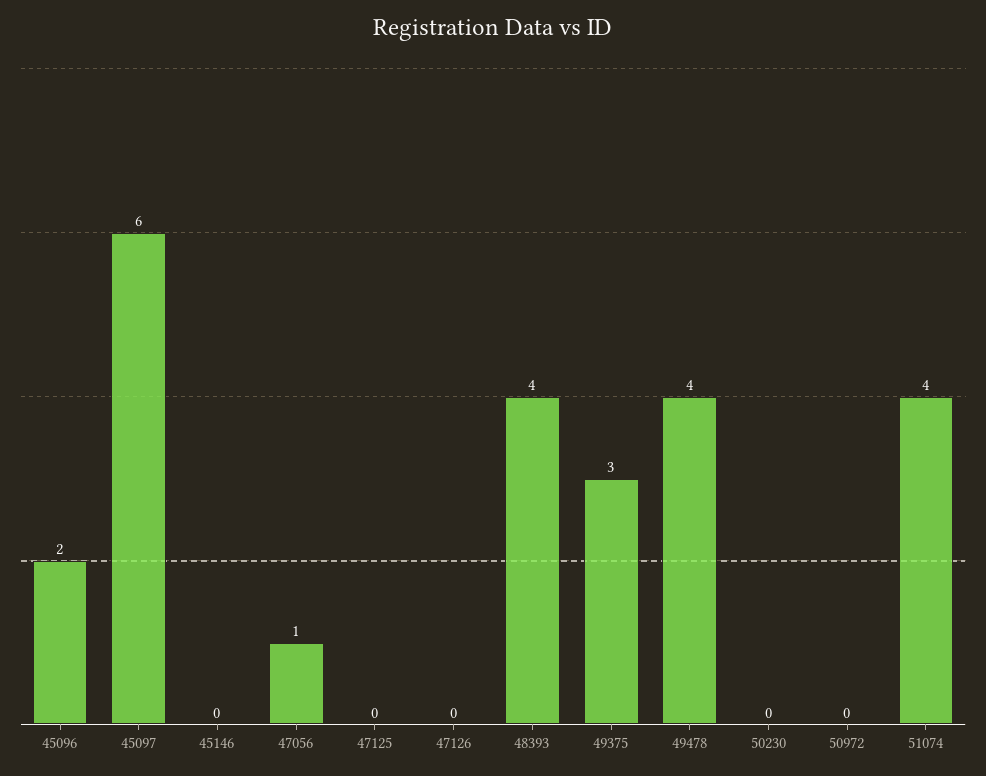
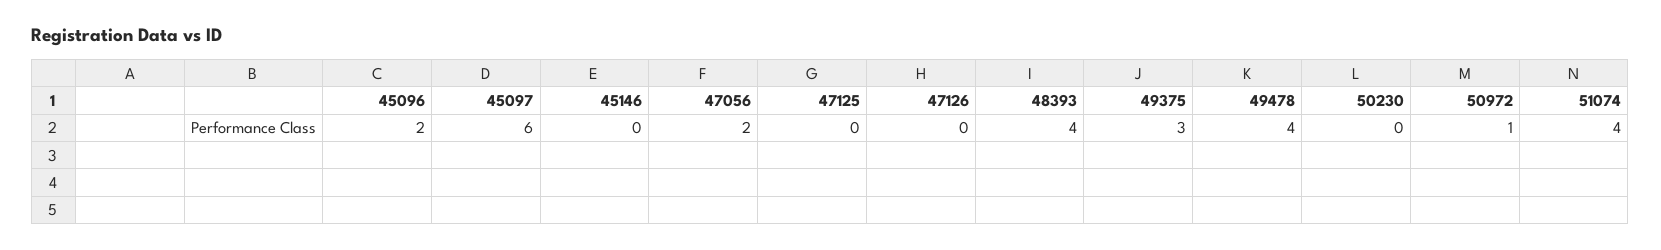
47056: 1 -> 2
50972: 0 -> 1

